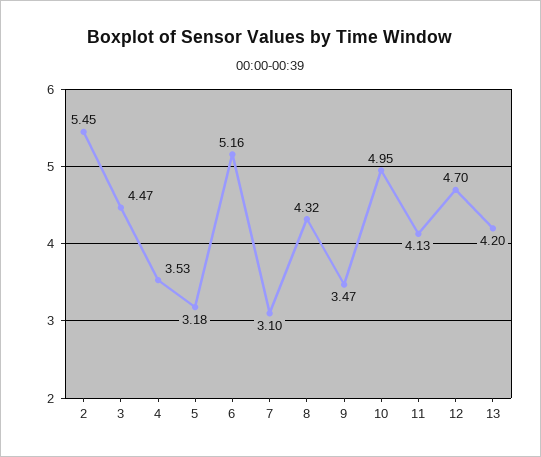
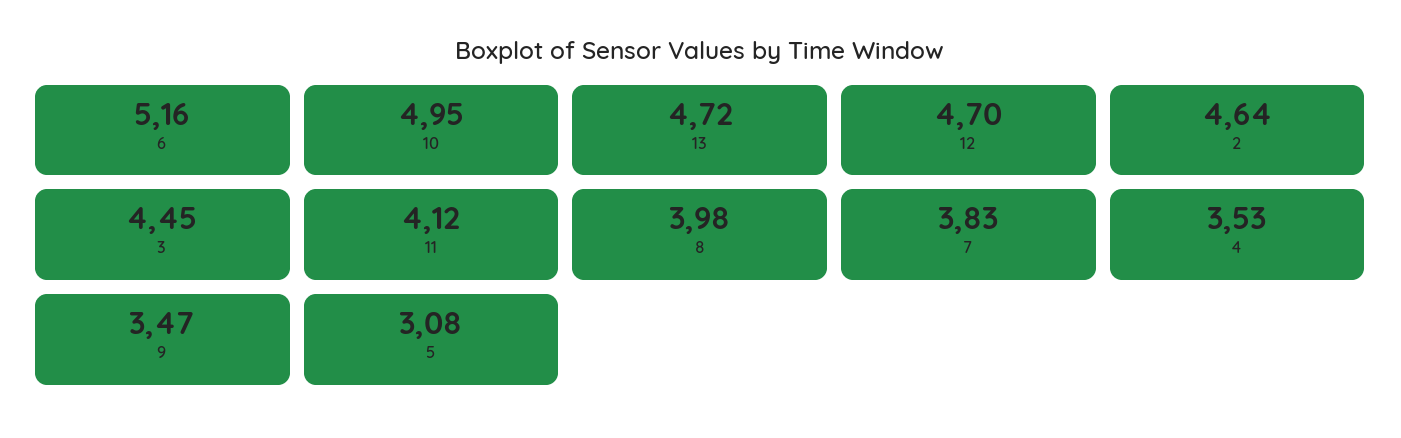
2: 5.45 -> 4.64
3: 4.47 -> 4.45
5: 3.18 -> 3.08
7: 3.1 -> 3.83
8: 4.32 -> 3.98
11: 4.13 -> 4.12
13: 4.2 -> 4.72

